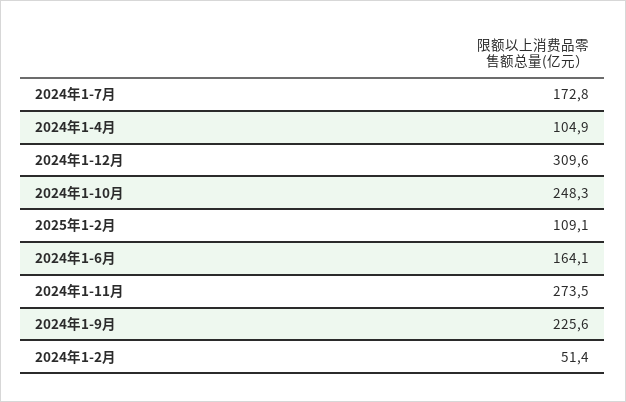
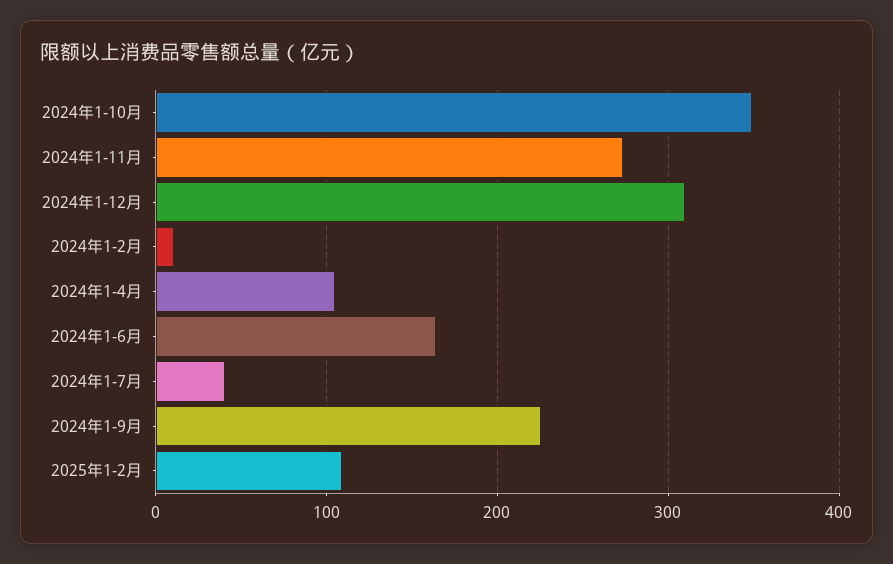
2024年1-7月: 172.8 -> 40
2024年1-10月: 248.3 -> 350
2024年1-2月: 51.4 -> 10

